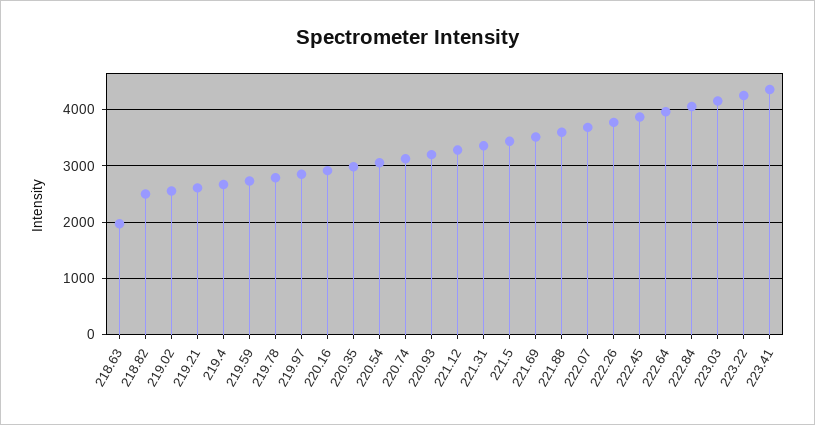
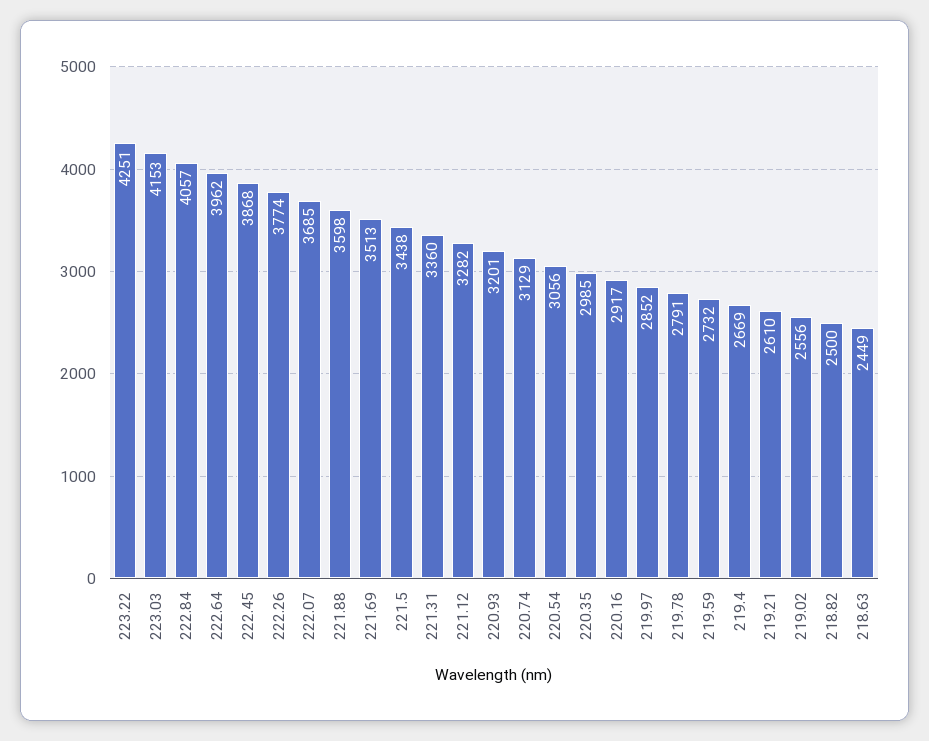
218.63: 2000 -> 2449
223.41: 4400 -> none

